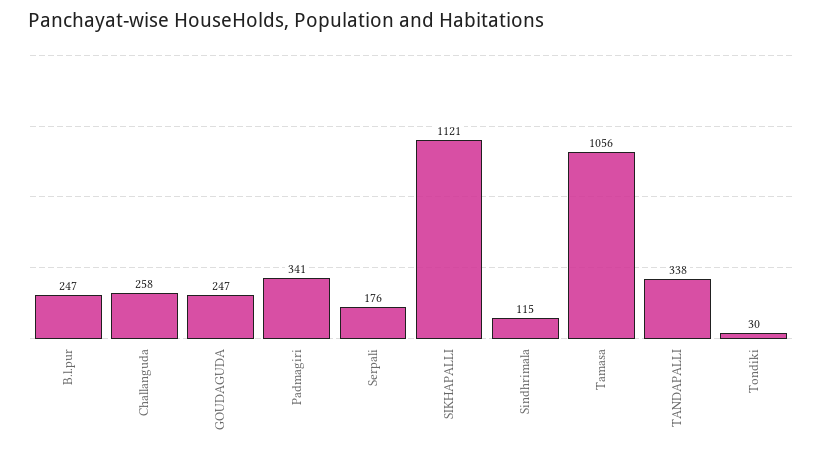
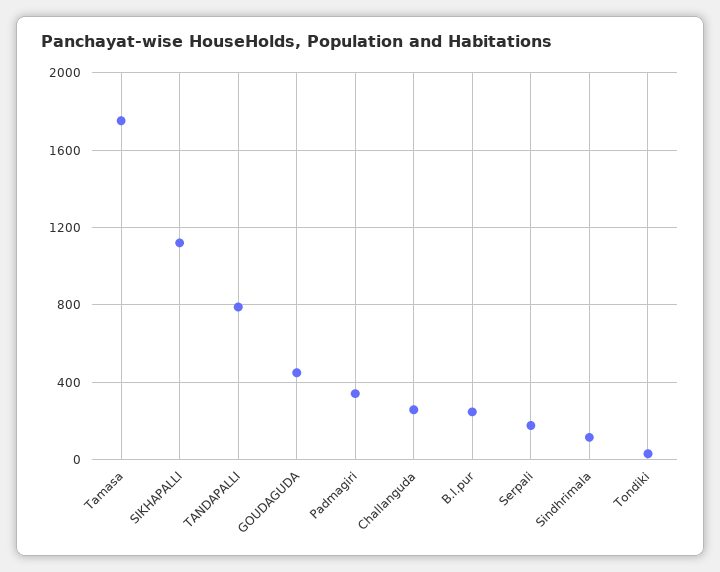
GOUDAGUDA: 247 -> 450
Tamasa: 1056 -> 1750
TANDAPALLI: 338 -> 800

